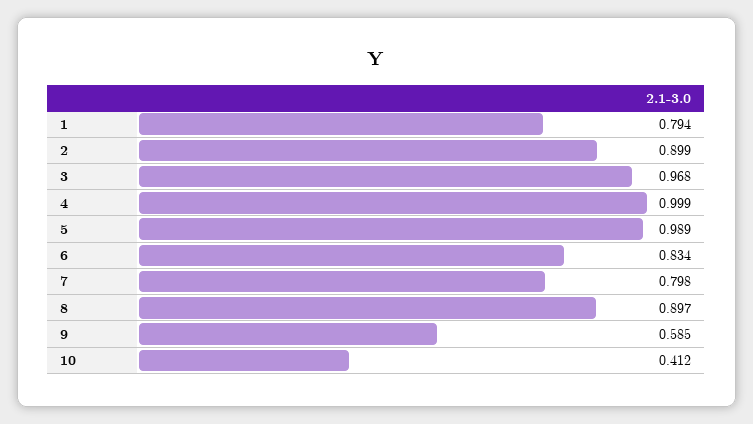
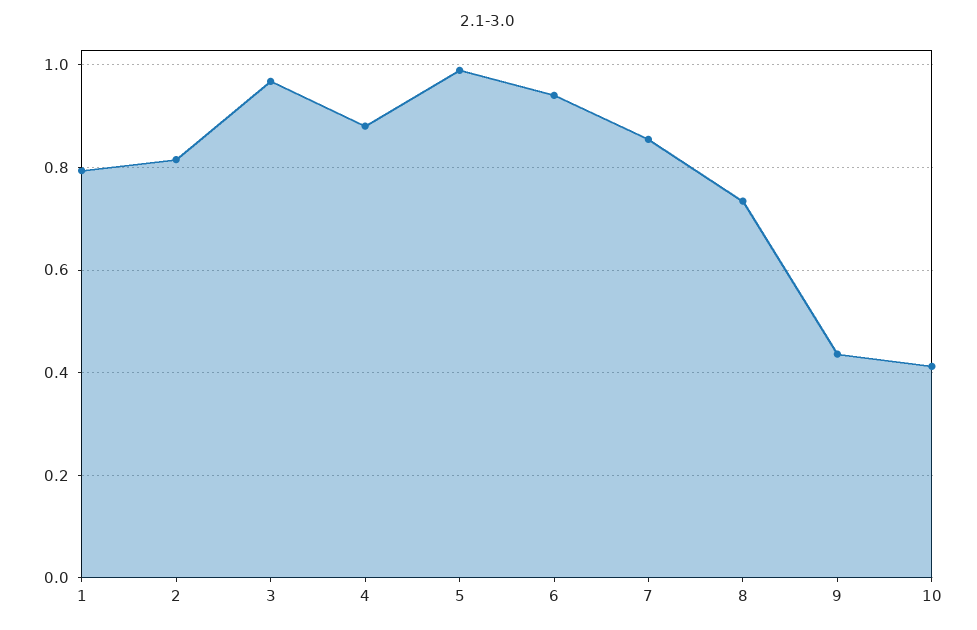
2: 0.899 -> 0.82
4: 0.999 -> 0.88
6: 0.834 -> 0.94
7: 0.798 -> 0.86
8: 0.897 -> 0.74
9: 0.585 -> 0.44

